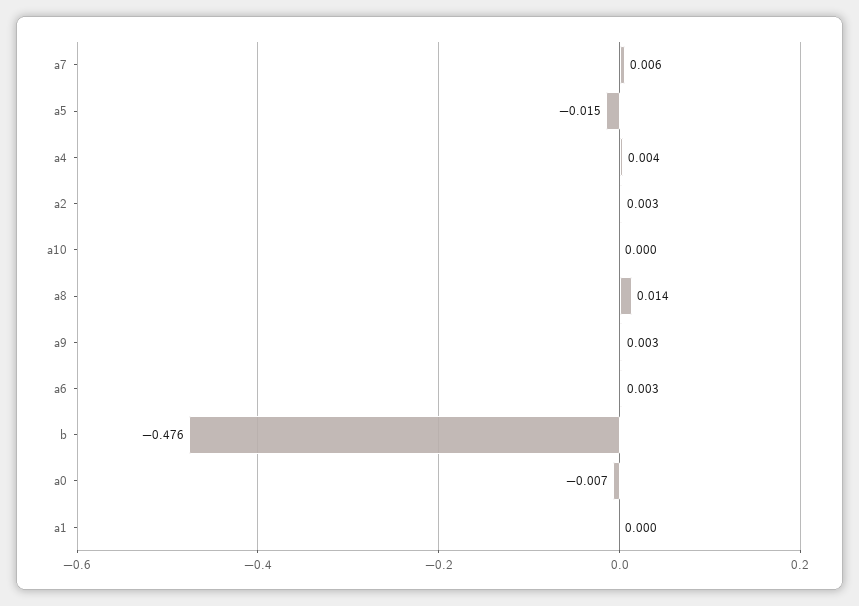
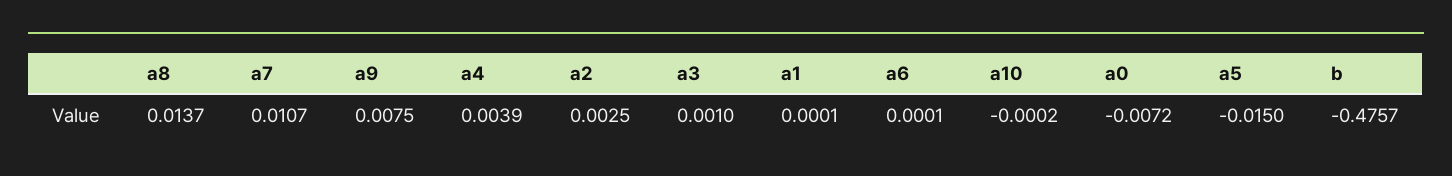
a7: 0.006 -> 0.0107
a9: 0.003 -> 0.0075
a6: 0.003 -> 0.0001
a3: none -> 0.001

